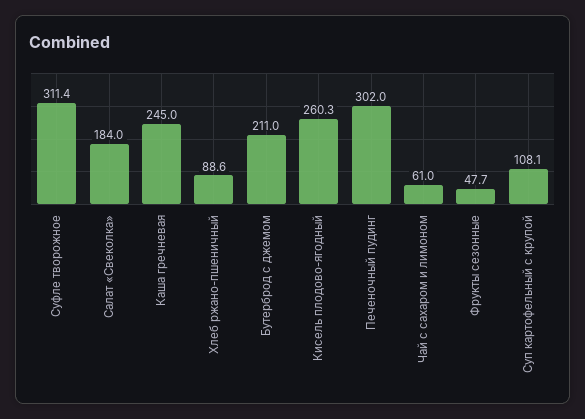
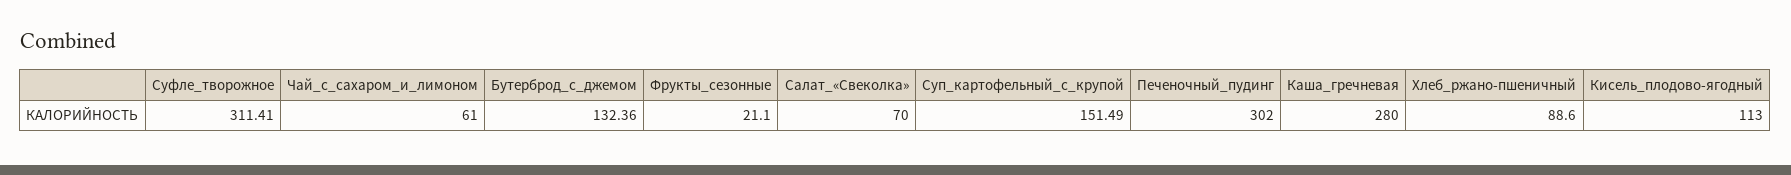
Салат «Свеколка»: 184 -> 70
Каша гречневая: 245 -> 280
Бутерброд с джемом: 211 -> 132.36
Кисель плодово-ягодный: 260.3 -> 113
Фрукты сезонные: 47.7 -> 21.1
Суп картофельный с крупой: 108.1 -> 151.49

